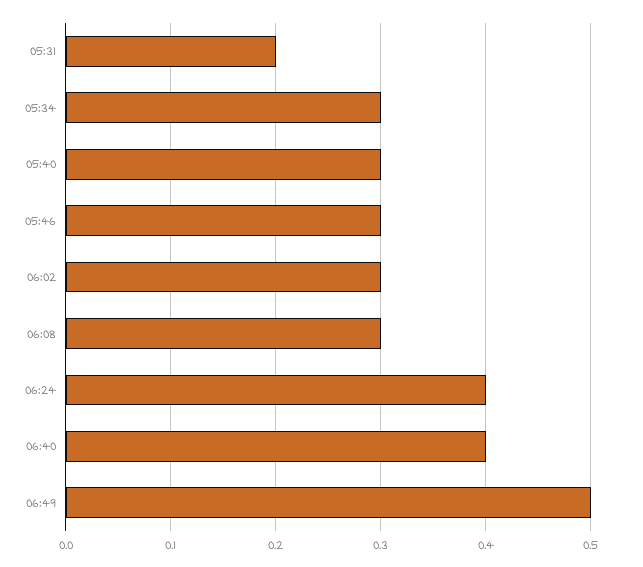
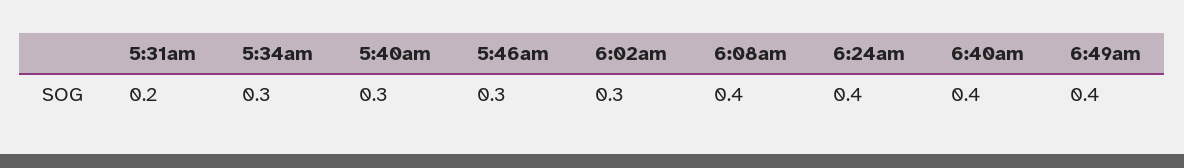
06:08: 0.3 -> 0.4
06:49: 0.5 -> 0.4

